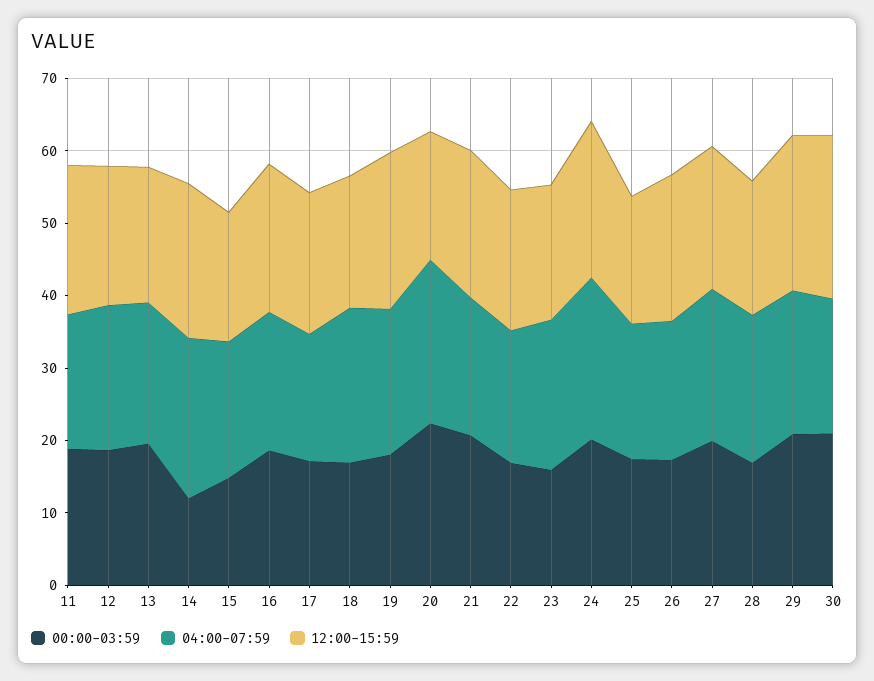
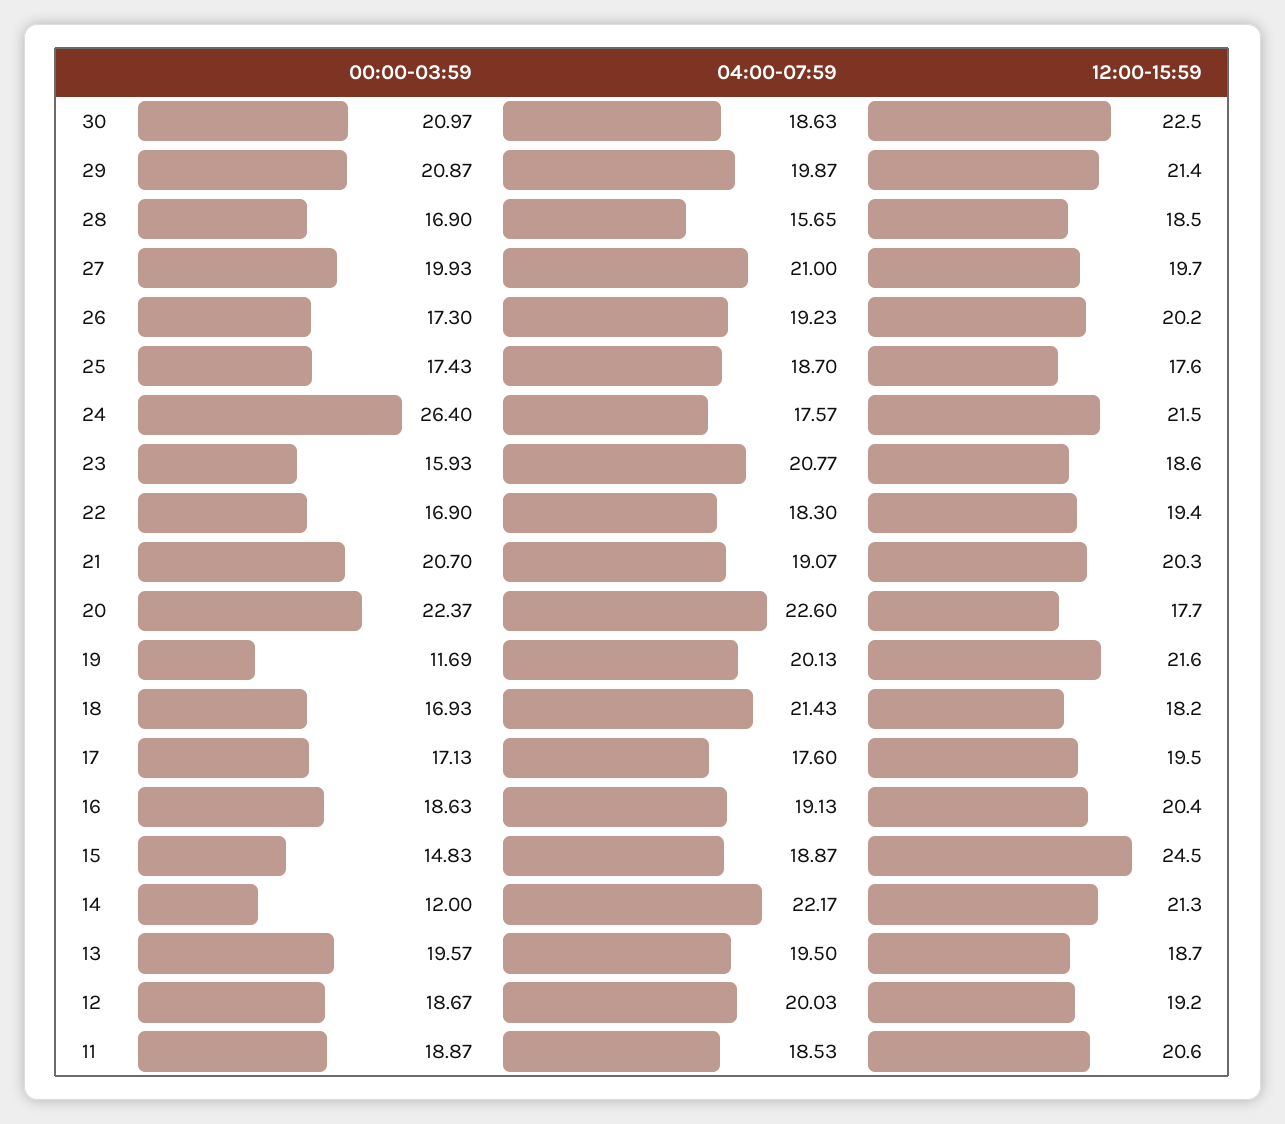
12:00-15:59, 15: 18 -> 24.5
00:00-03:59, 19: 18 -> 11.69
00:00-03:59, 24: 20 -> 26.4
04:00-07:59, 24: 22 -> 17.57
04:00-07:59, 28: 20 -> 15.65

